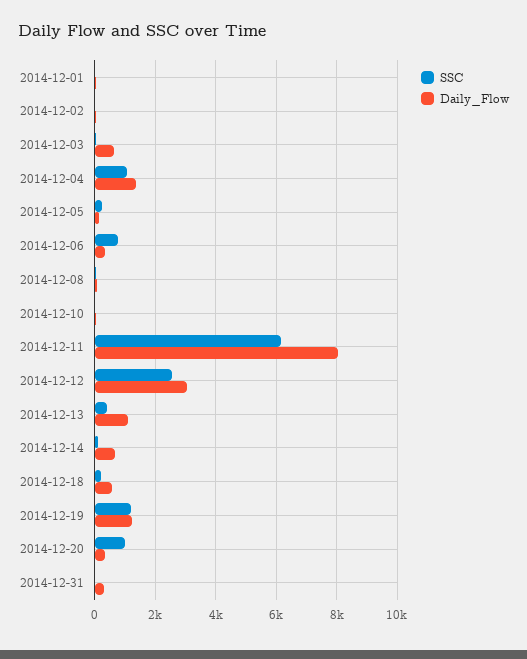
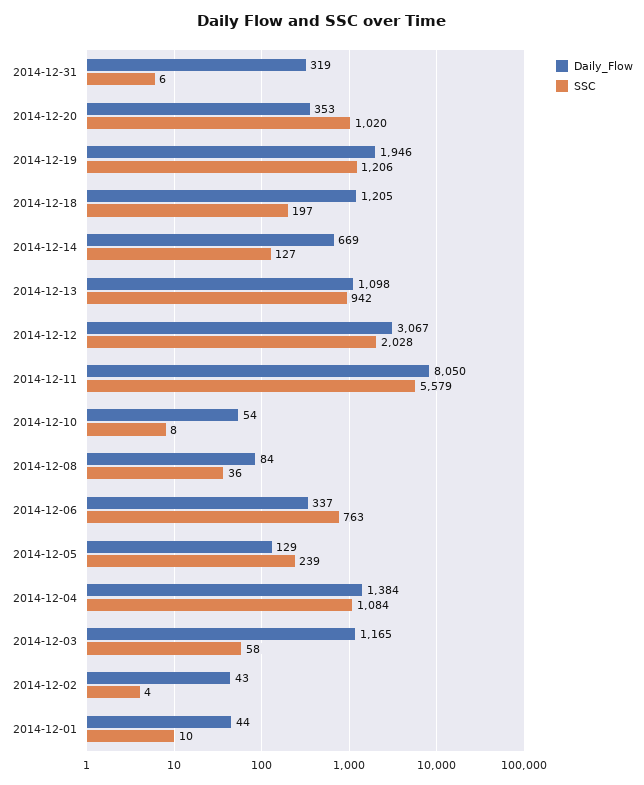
Daily_Flow, 2014-12-03: 600 -> 1165
SSC, 2014-12-11: 6200 -> 5579
SSC, 2014-12-12: 2600 -> 2028
SSC, 2014-12-13: 400 -> 942
Daily_Flow, 2014-12-18: 600 -> 1205
Daily_Flow, 2014-12-19: 1200 -> 1946

